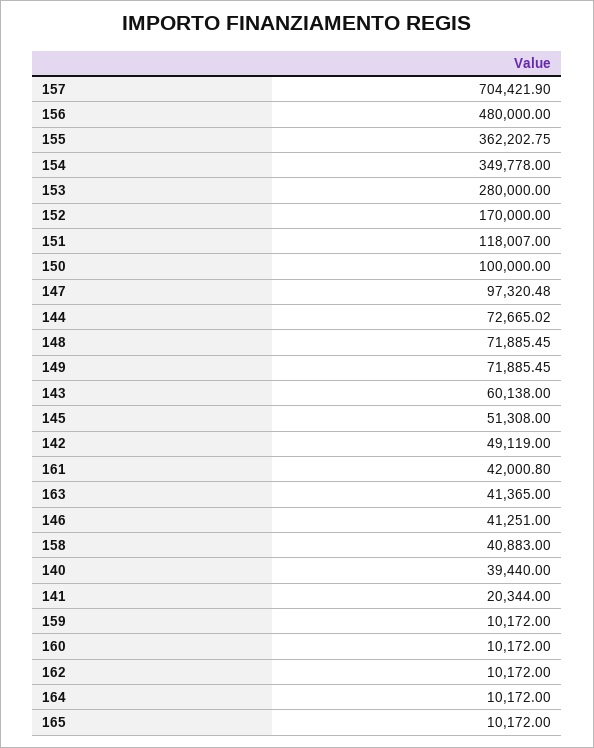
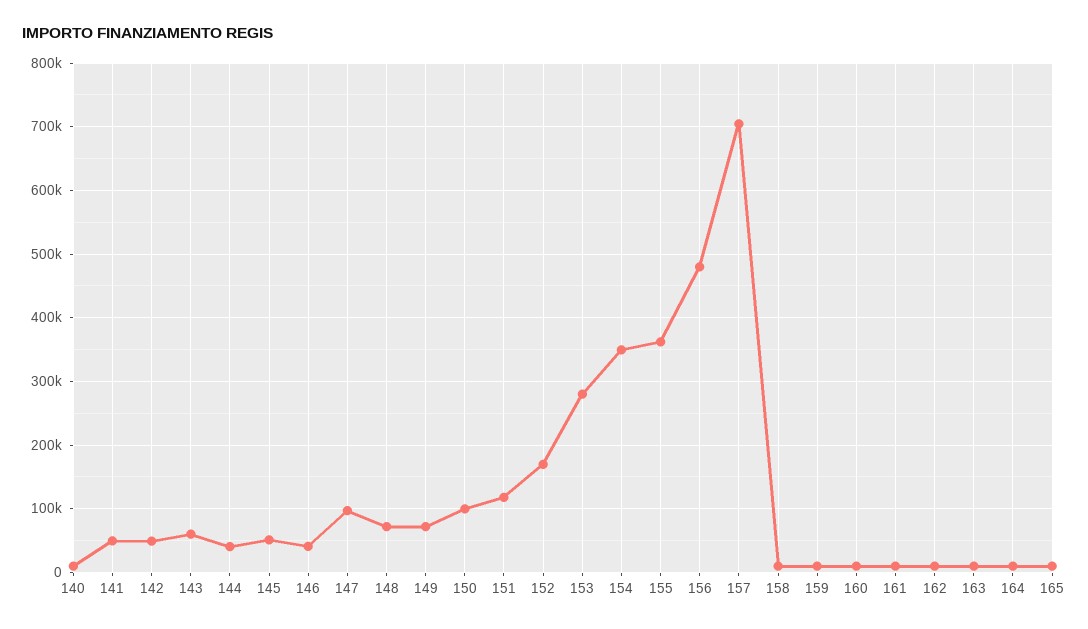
144: 72665.02 -> 40000
161: 42000.8 -> 10000
163: 41365 -> 10000
158: 40883 -> 10000
140: 39440 -> 10000
141: 20344 -> 50000

